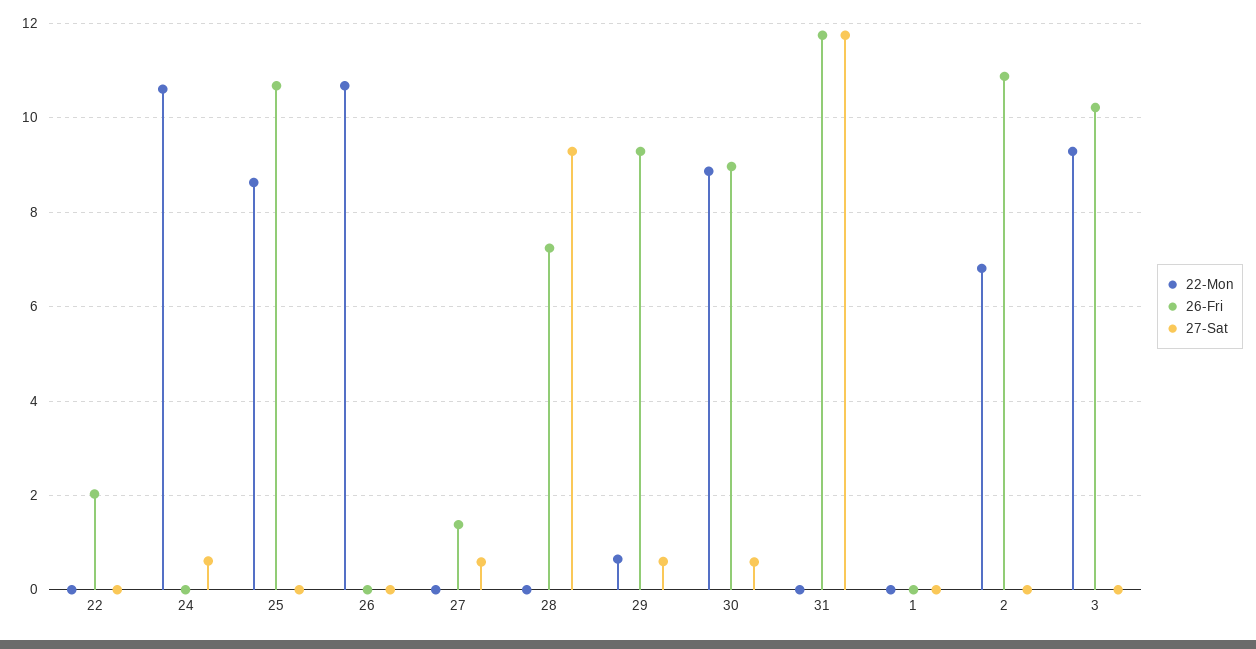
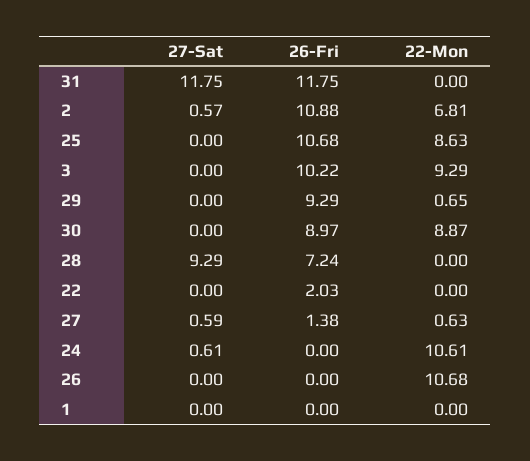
22-Mon, 27: 0 -> 0.63
27-Sat, 29: 0.6 -> 0
27-Sat, 30: 0.6 -> 0
27-Sat, 2: 0 -> 0.57

